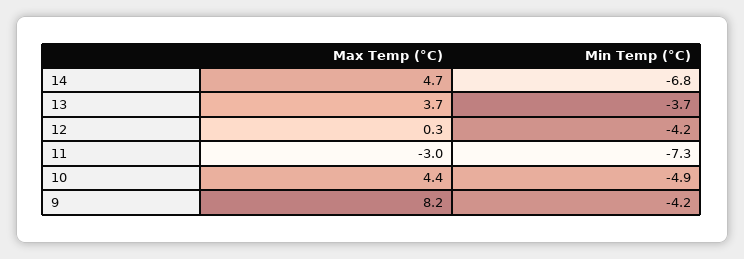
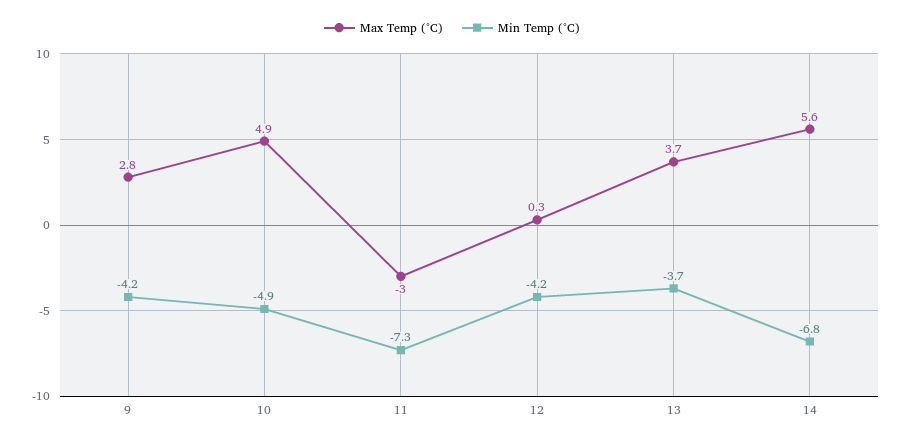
Max Temp (°C), 14: 4.7 -> 5.6
Max Temp (°C), 10: 4.4 -> 4.9
Max Temp (°C), 9: 8.2 -> 2.8

